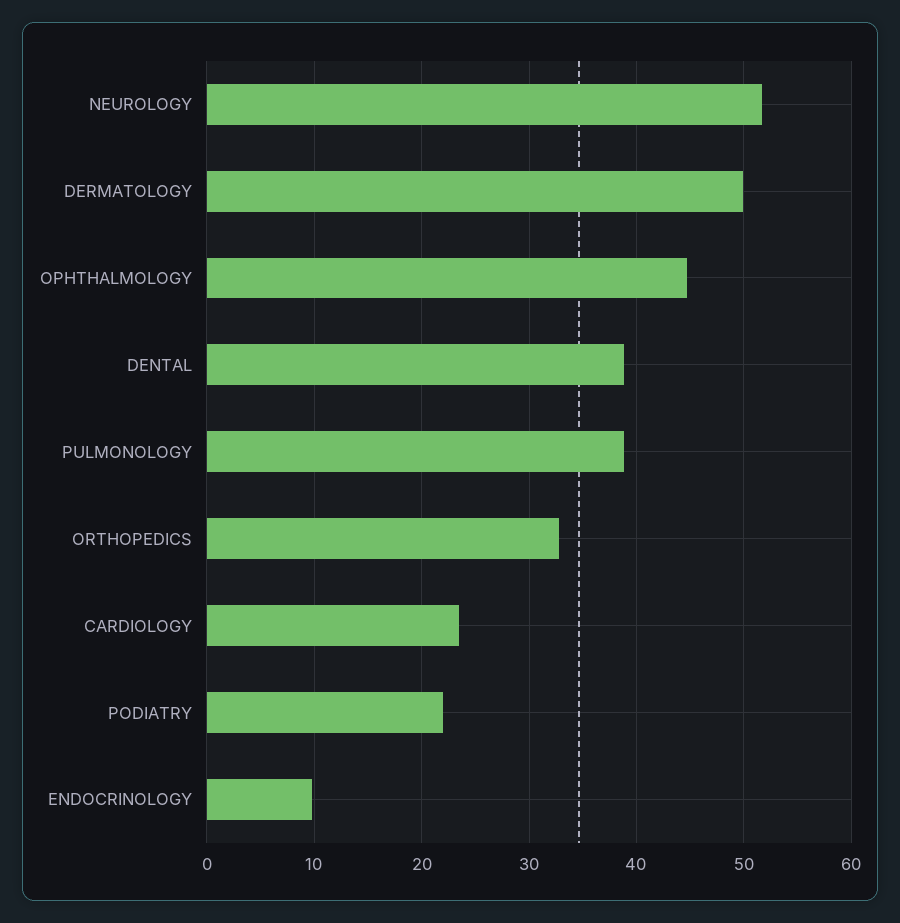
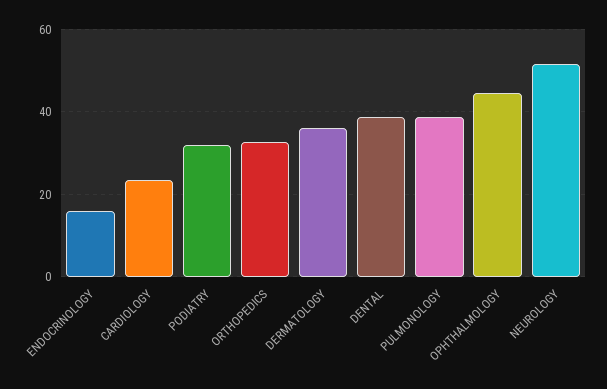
DERMATOLOGY: 50 -> 36
PODIATRY: 22 -> 32
ENDOCRINOLOGY: 10 -> 16

